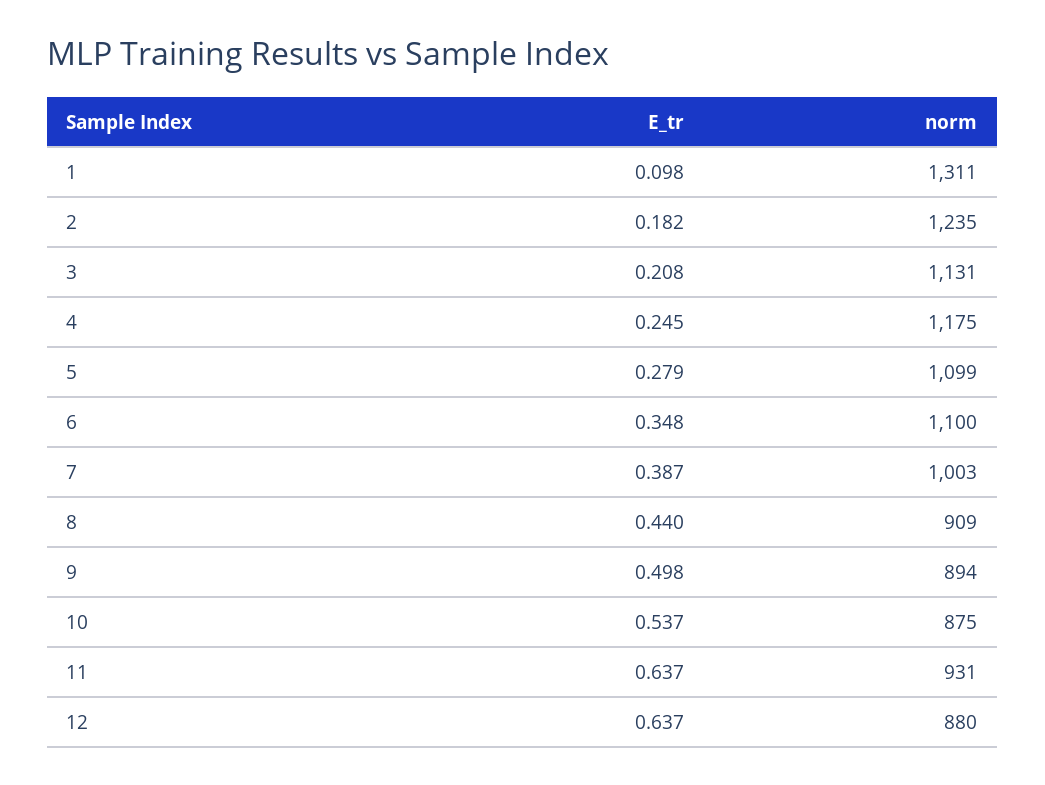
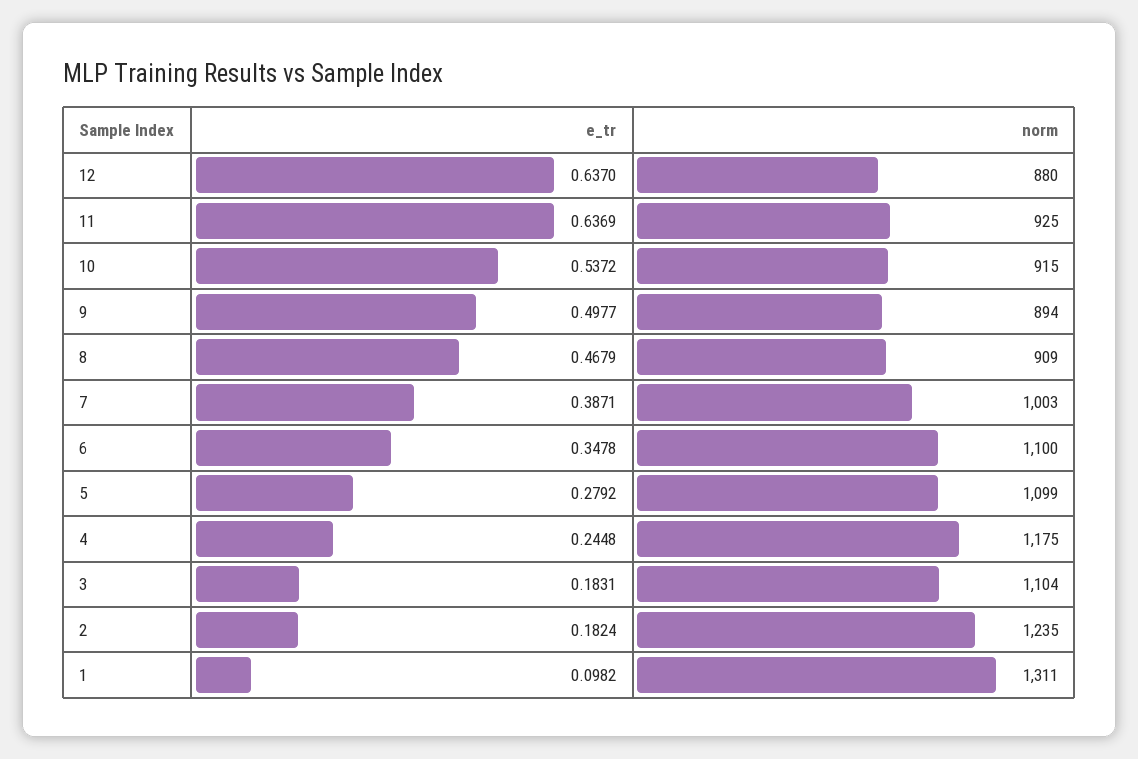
E_tr, 3: 0.208 -> 0.1831
norm, 3: 1131 -> 1104
E_tr, 8: 0.44 -> 0.4679
norm, 10: 875 -> 915
norm, 11: 931 -> 925

